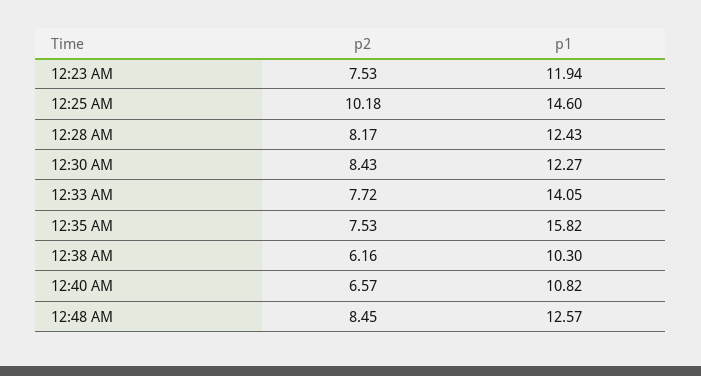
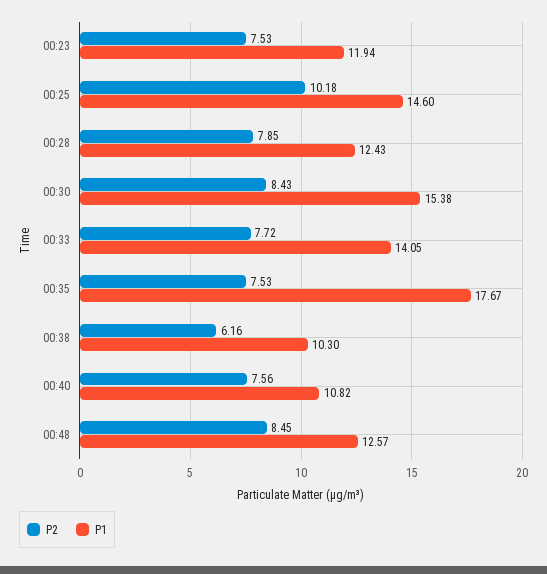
p2, 12:28 AM: 8.17 -> 7.85
p1, 12:30 AM: 12.27 -> 15.38
p1, 12:35 AM: 15.82 -> 17.67
p2, 12:40 AM: 6.57 -> 7.56

